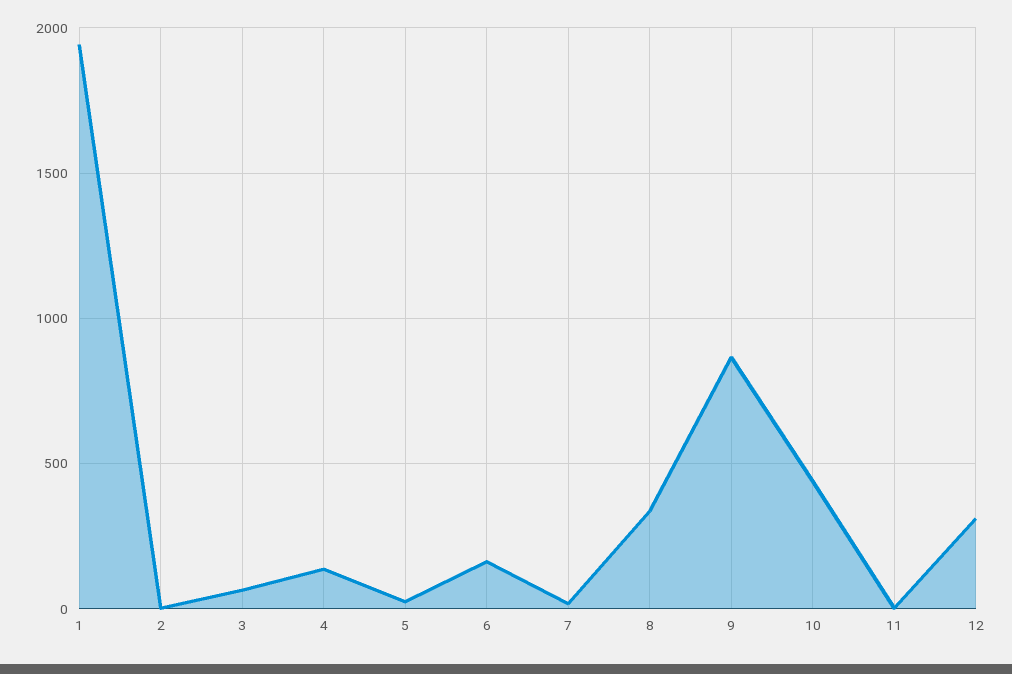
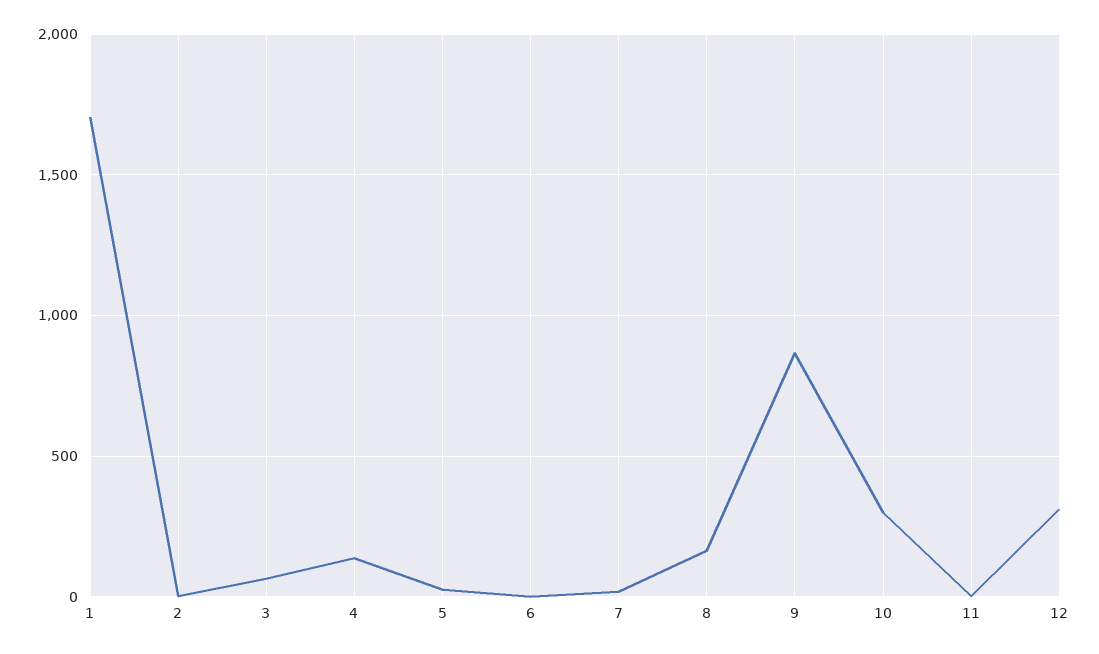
1: 1950 -> 1700
6: 150 -> 0
8: 350 -> 150
10: 450 -> 300

